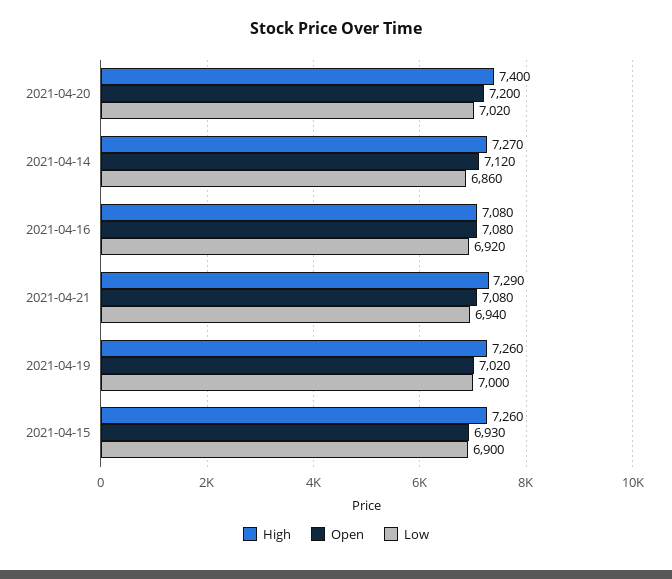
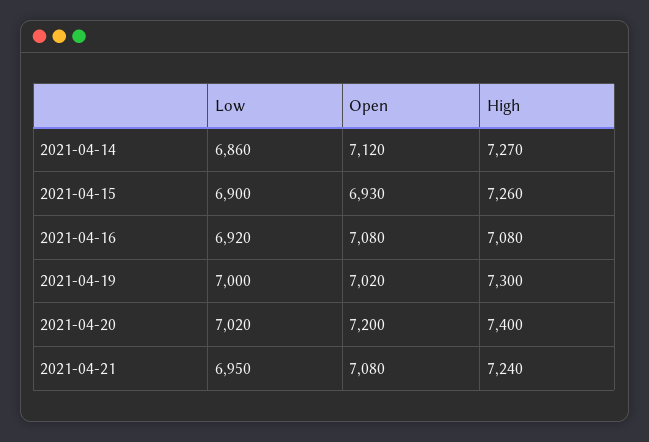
High, 2021-04-21: 7290 -> 7240
Low, 2021-04-21: 6940 -> 6950
High, 2021-04-19: 7260 -> 7300

